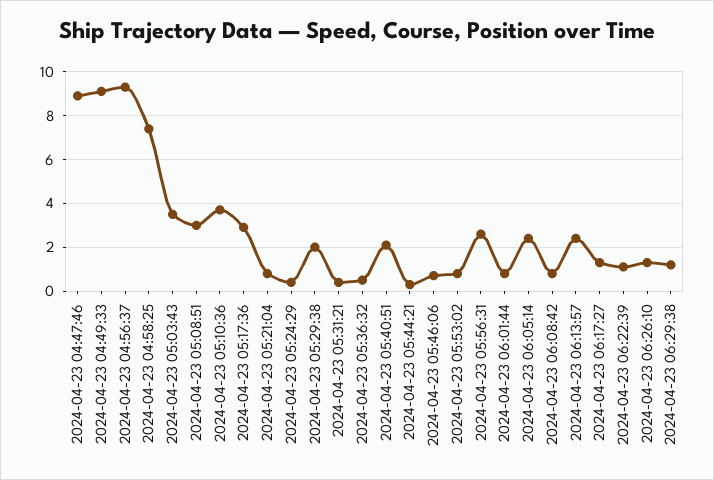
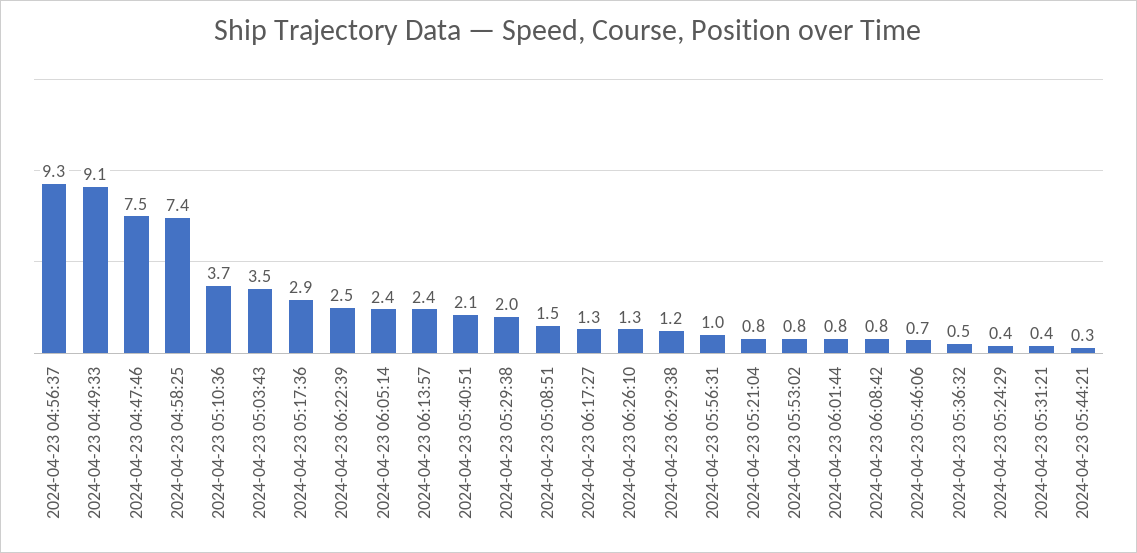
2024-04-23 04:47:46: 9 -> 7.5
2024-04-23 05:08:51: 3 -> 1.5
2024-04-23 05:56:31: 2.5 -> 1
2024-04-23 06:22:39: 1 -> 2.5

